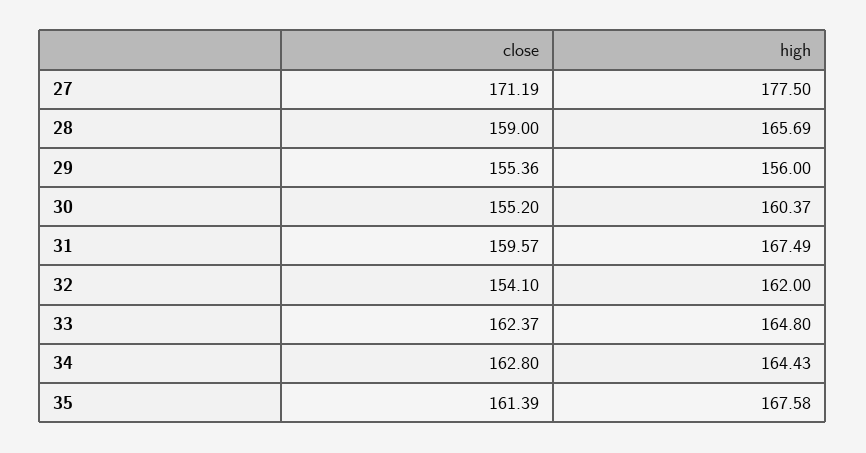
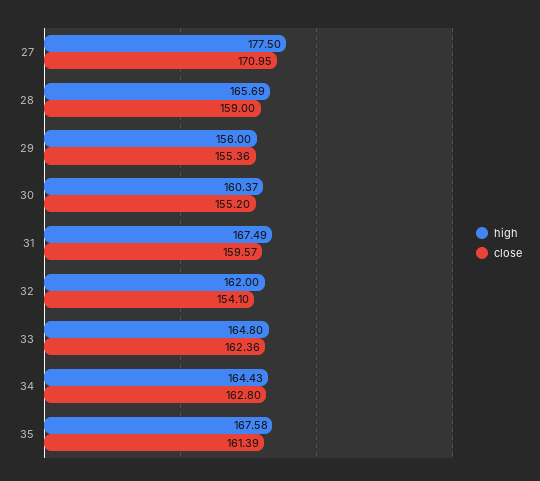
close, 27: 171.19 -> 170.95
close, 33: 162.37 -> 162.36

